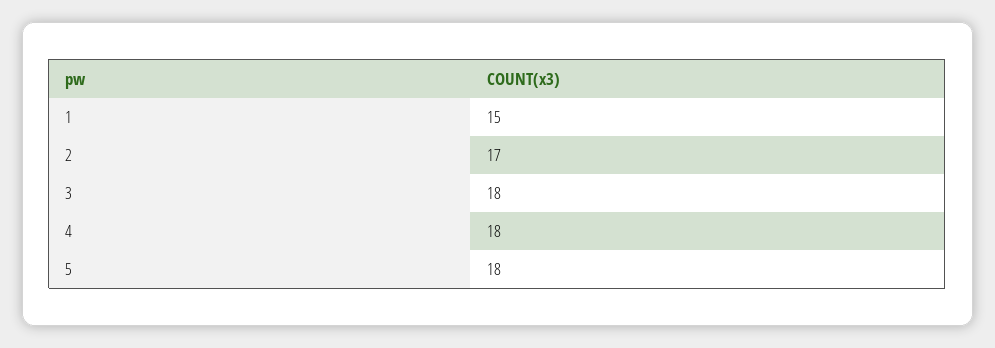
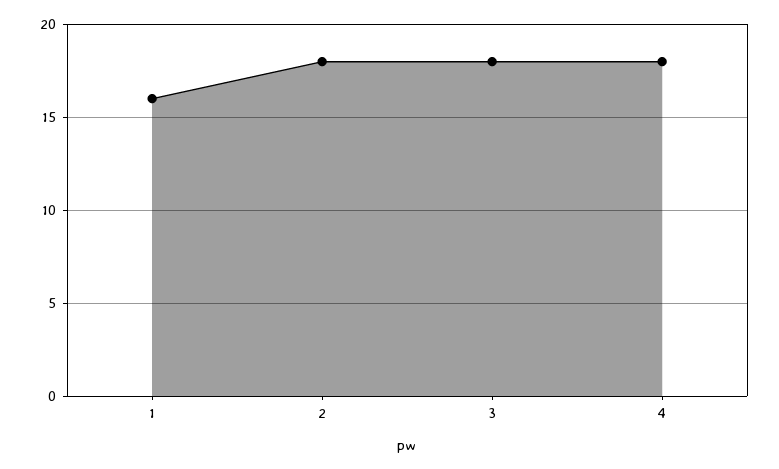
1: 15 -> 16
2: 17 -> 18
5: 18 -> none

